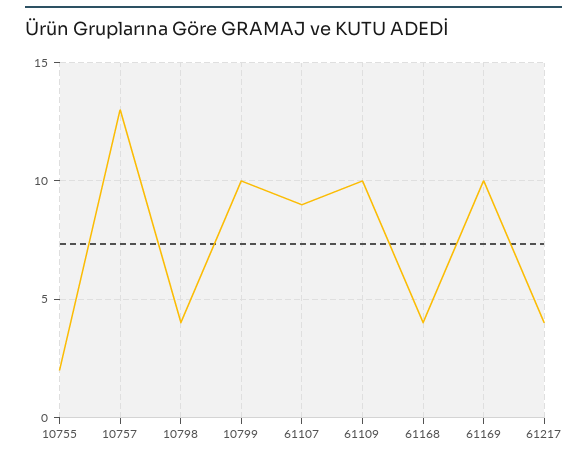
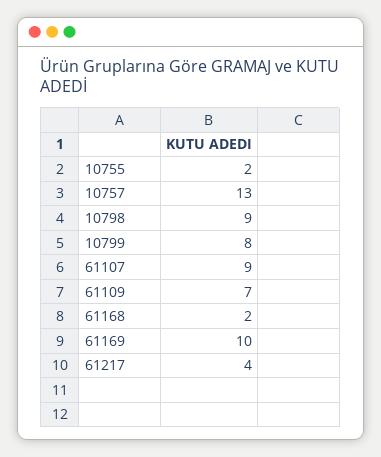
10798: 4 -> 9
10799: 10 -> 8
61109: 10 -> 7
61168: 4 -> 2

